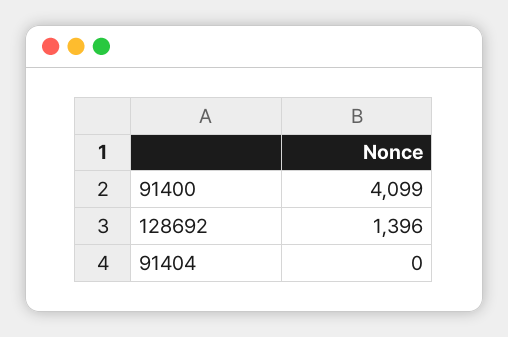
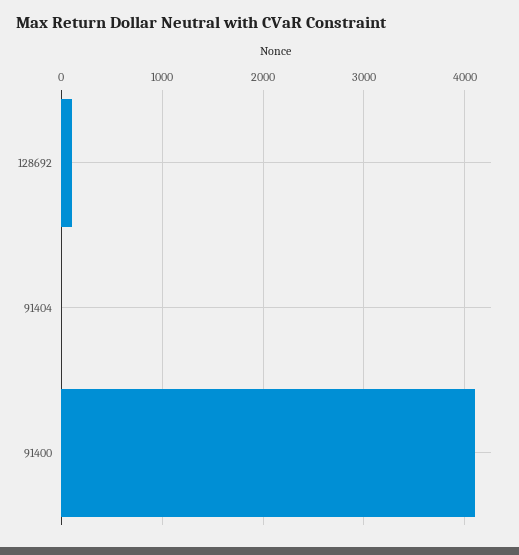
128692: 1396 -> 100

